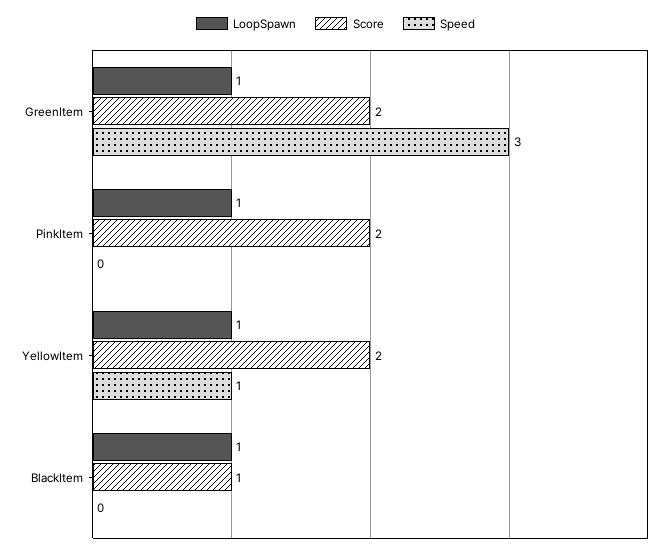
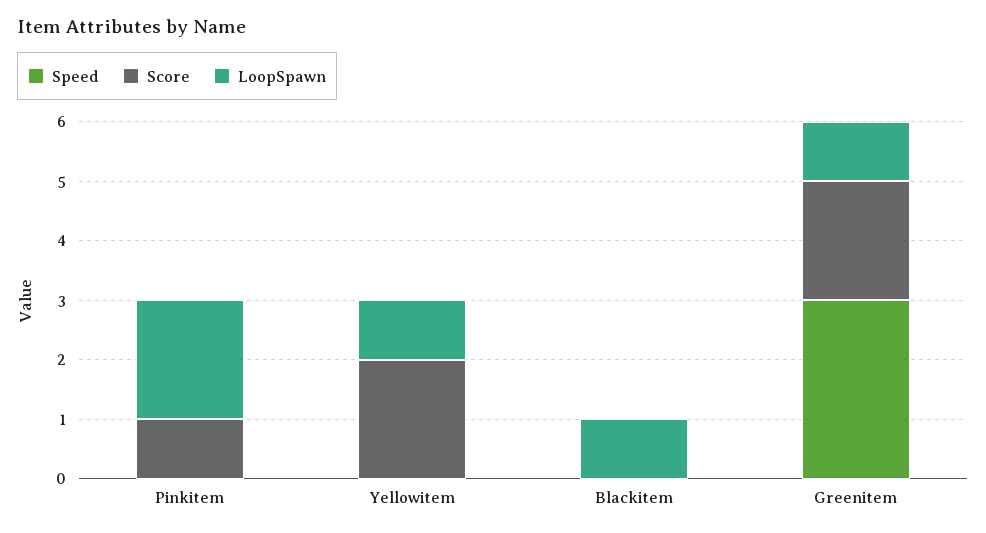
LoopSpawn, PinkItem: 1 -> 2
Score, PinkItem: 2 -> 1
Speed, YellowItem: 1 -> 0
Score, BlackItem: 1 -> 0

